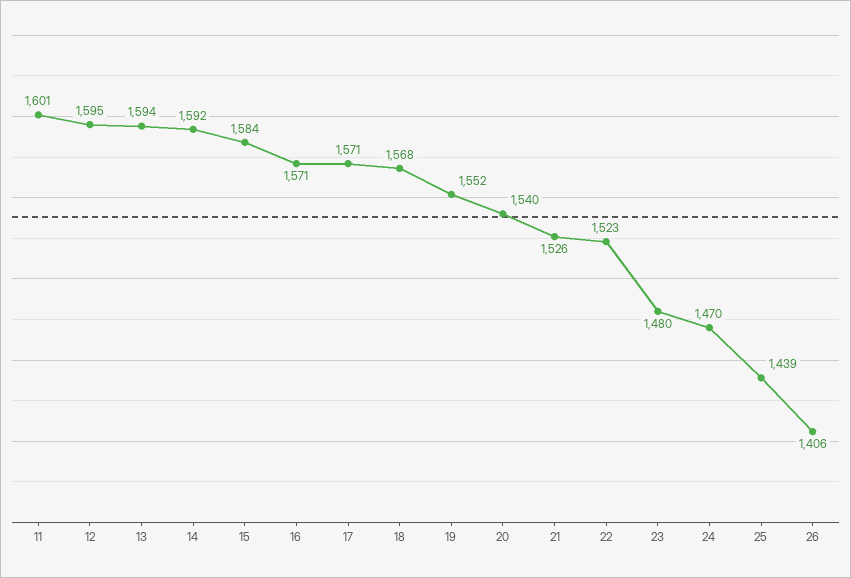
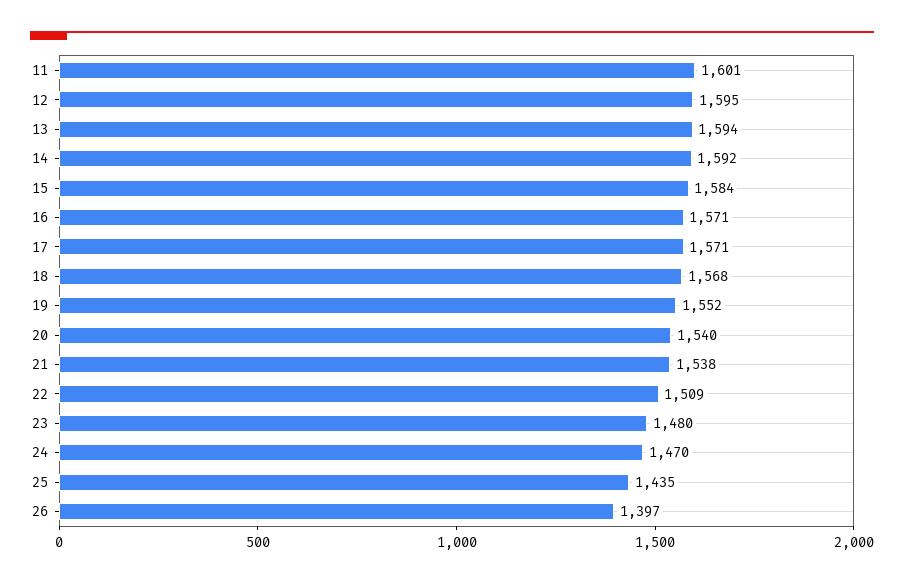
21: 1526 -> 1538
22: 1523 -> 1509
25: 1439 -> 1435
26: 1406 -> 1397

